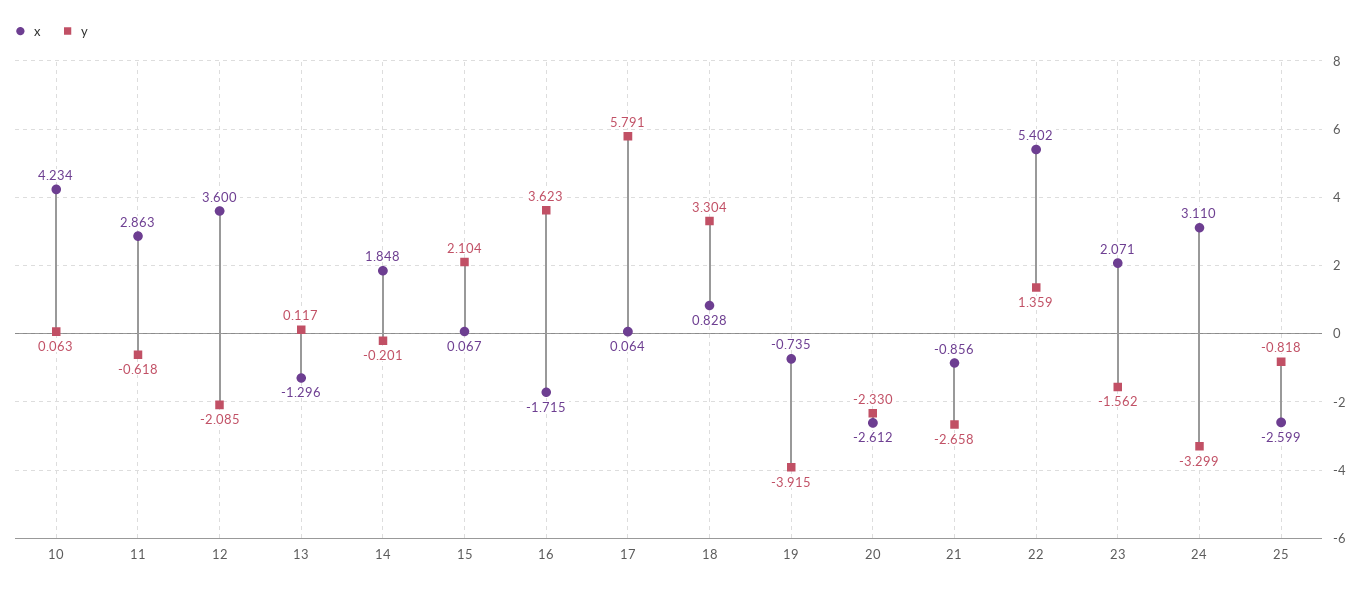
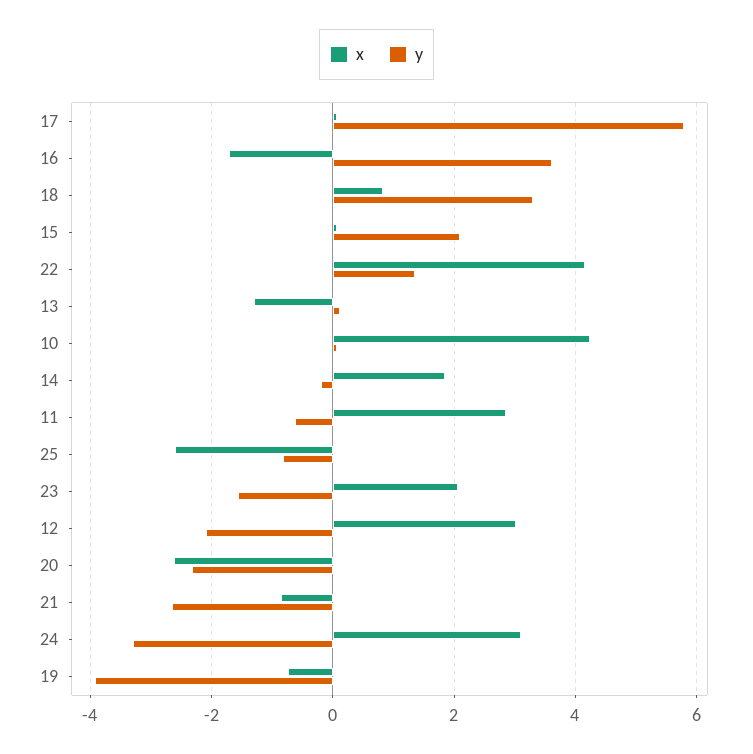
x, 12: 3.6 -> 3
x, 22: 5.402 -> 4.2

